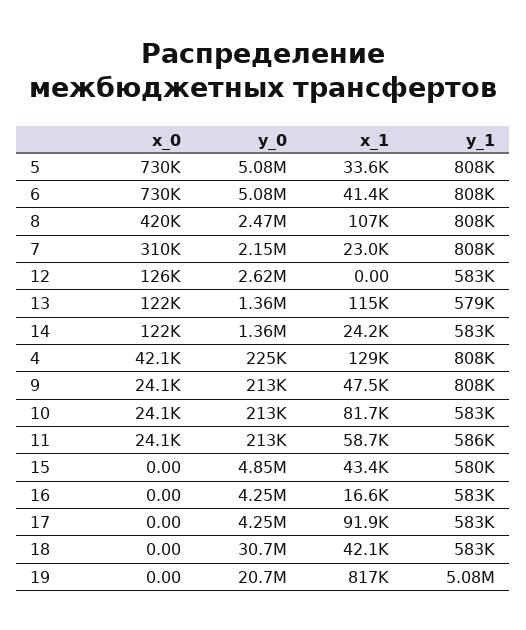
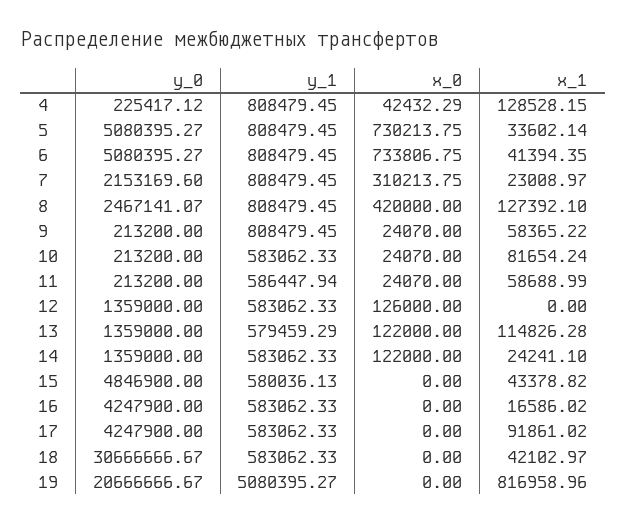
x_0, 6: 730000 -> 733806.75
x_1, 8: 107000 -> 127392.1
y_0, 12: 2620000 -> 1359000
x_0, 4: 42100 -> 42432.29
x_1, 9: 47500 -> 58365.22

